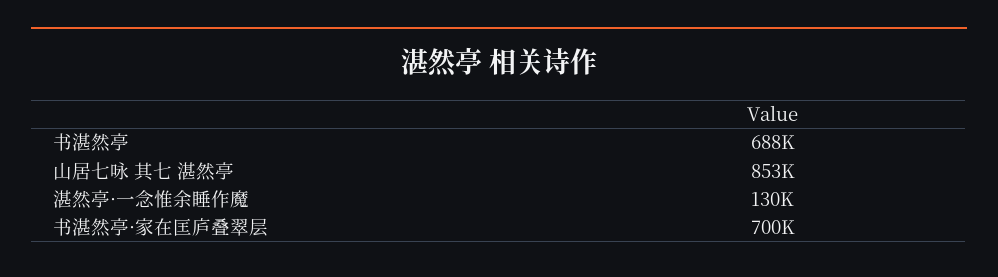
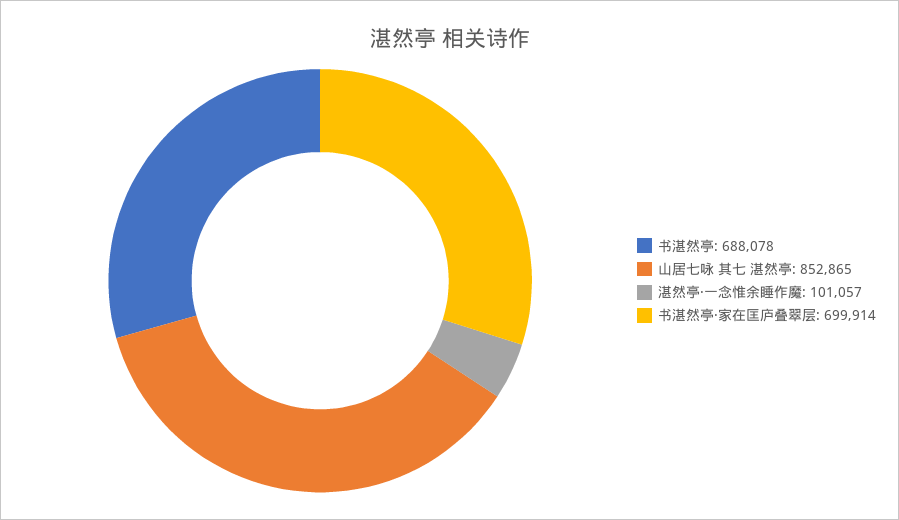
湛然亭·一念惟余睡作魔: 130000 -> 101057

